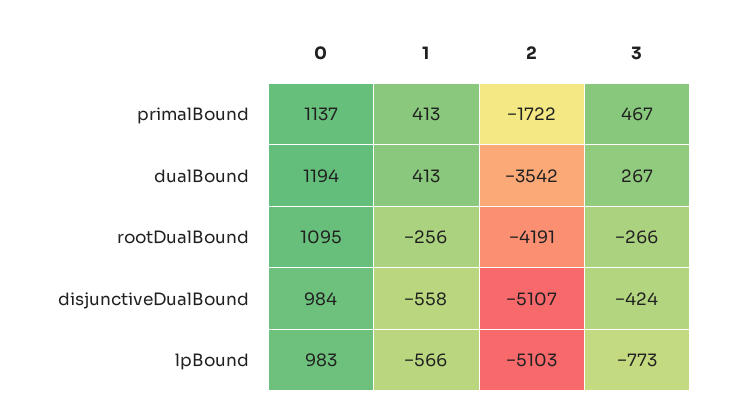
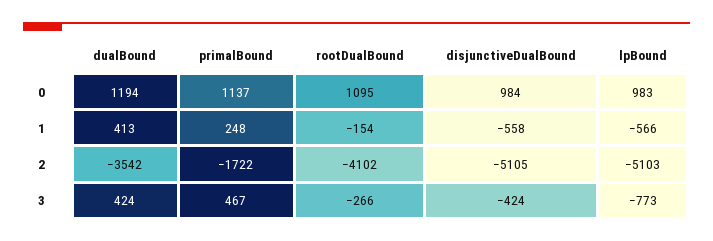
1, primalBound: 413 -> 248
3, dualBound: 267 -> 424
1, rootDualBound: -256 -> -154
2, rootDualBound: -4191 -> -4102
2, disjunctiveDualBound: -5107 -> -5105

